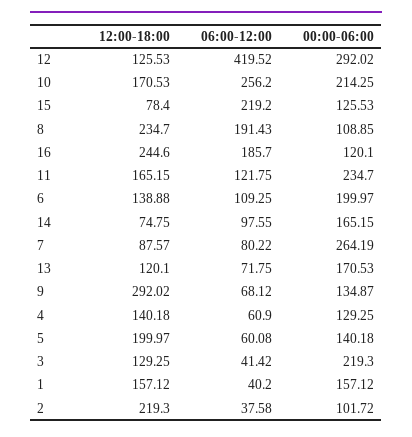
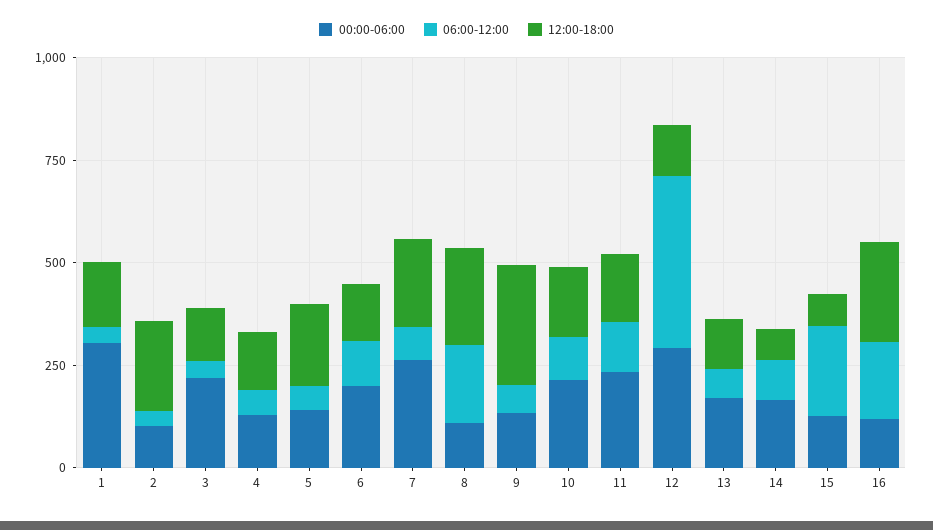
06:00-12:00, 10: 256.2 -> 100
12:00-18:00, 7: 87.57 -> 200
00:00-06:00, 1: 157.12 -> 300

